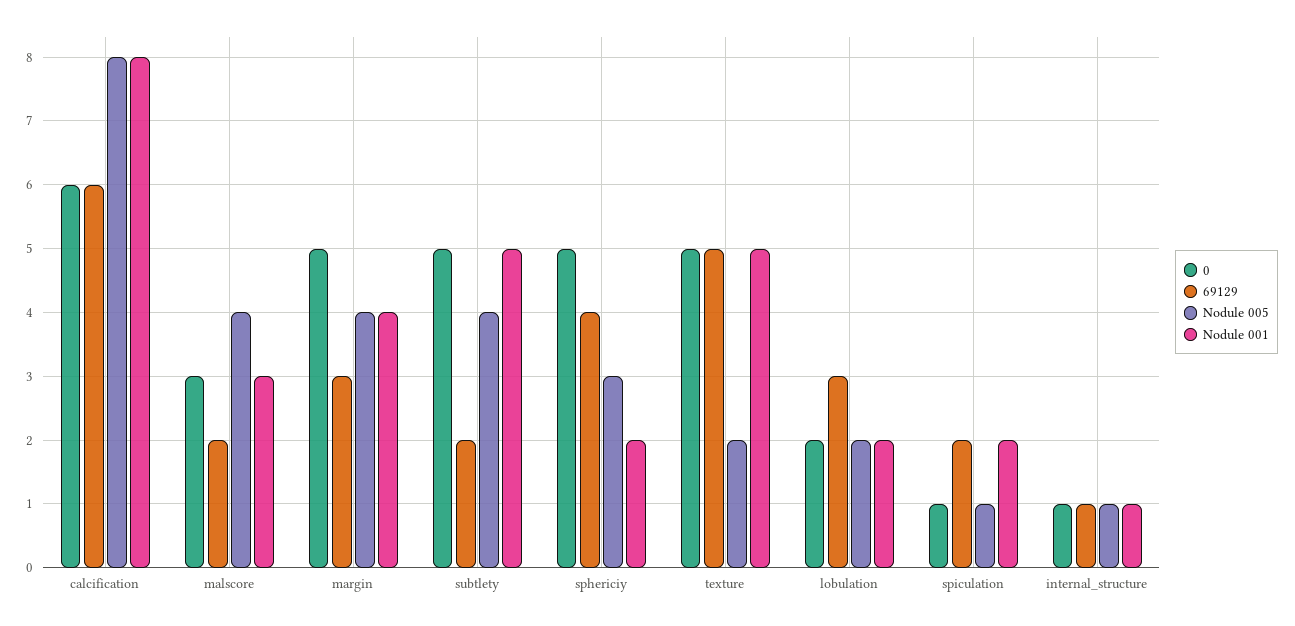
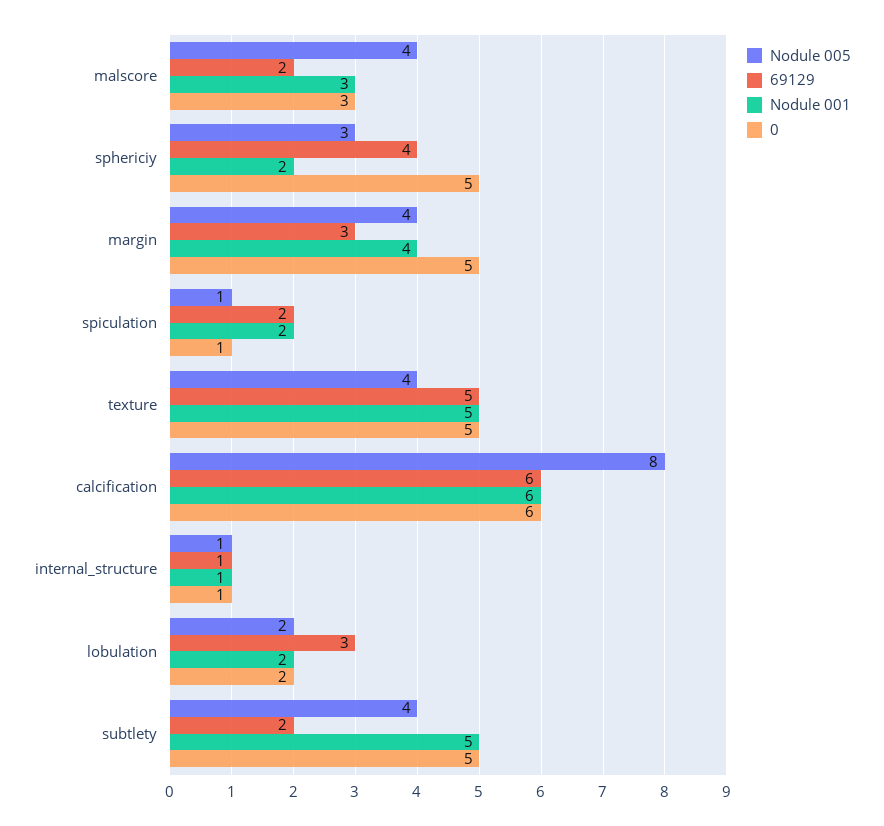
Nodule 001, calcification: 8 -> 6
Nodule 005, texture: 2 -> 4

